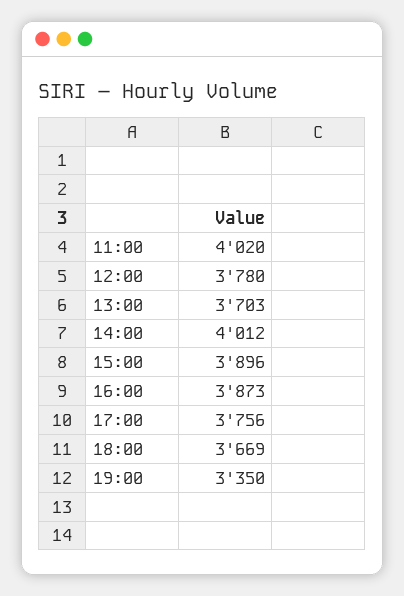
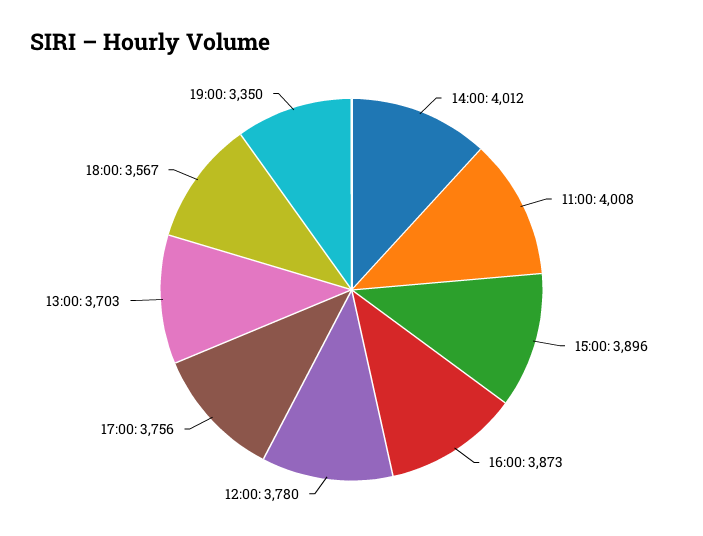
11:00: 4020 -> 4008
18:00: 3669 -> 3567

